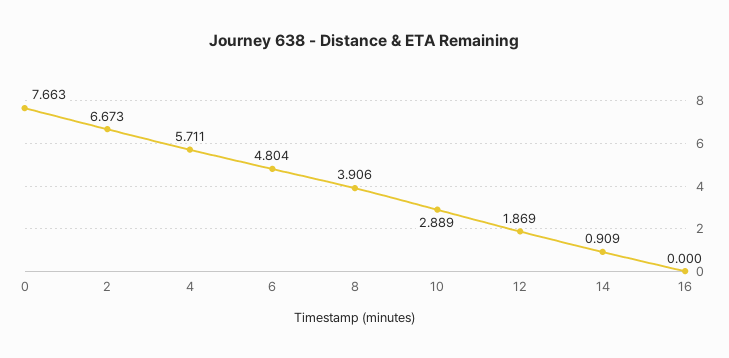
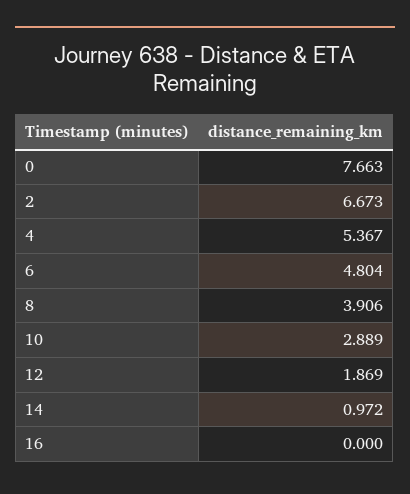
4: 5.711 -> 5.367
14: 0.909 -> 0.972

